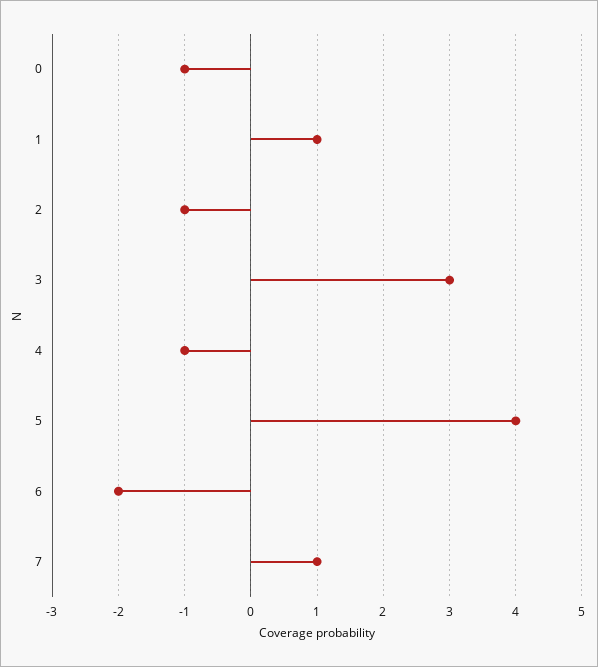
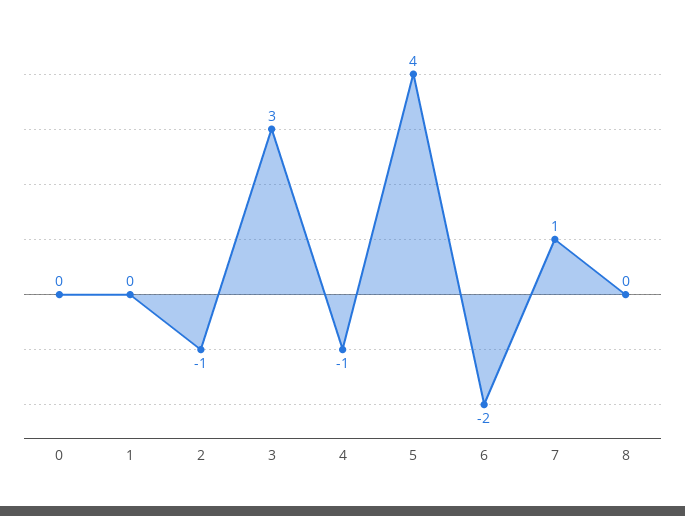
0: -1 -> 0
1: 1 -> 0
8: none -> 0

